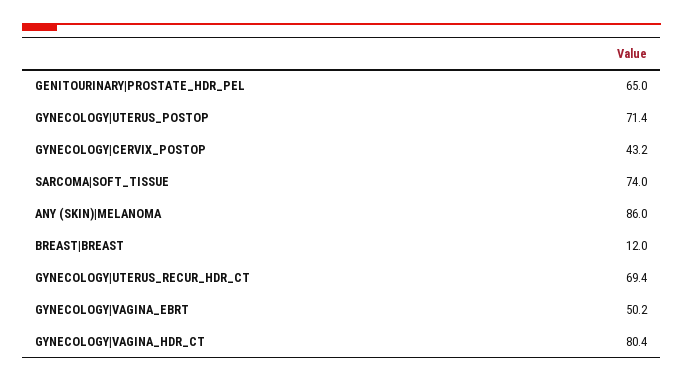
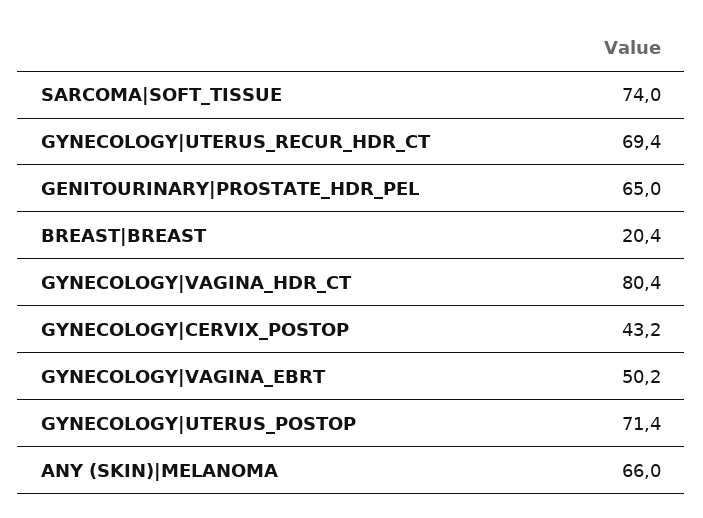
ANY (SKIN)|MELANOMA: 86 -> 66
BREAST|BREAST: 12 -> 20.4

